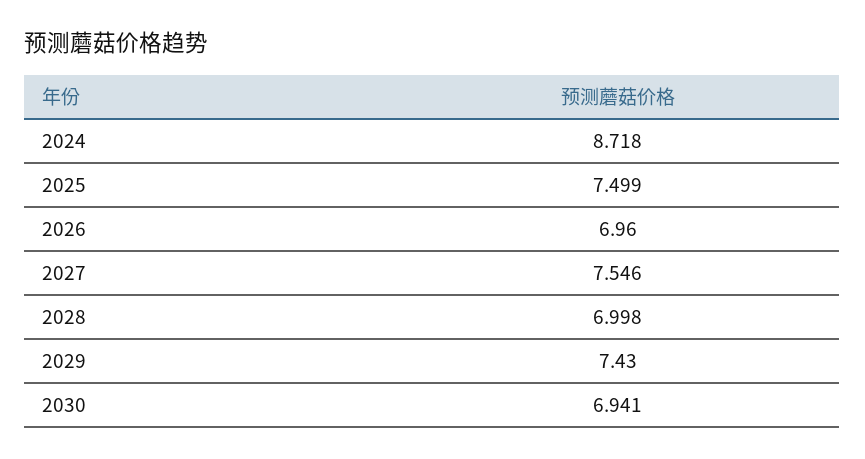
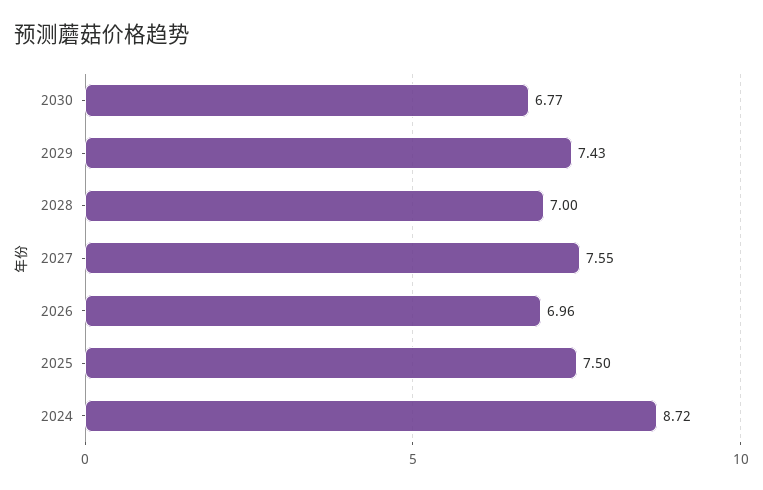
2030: 6.941 -> 6.77

